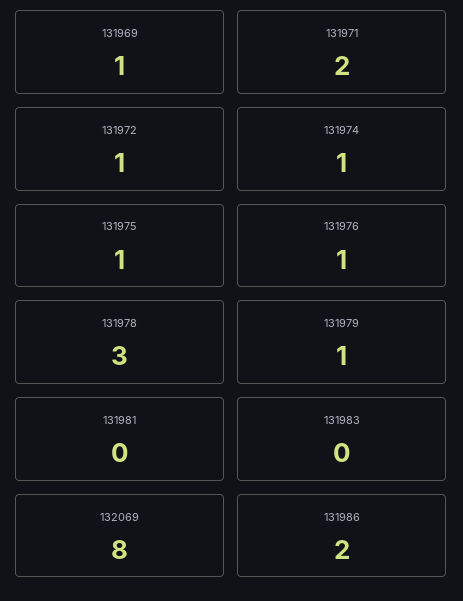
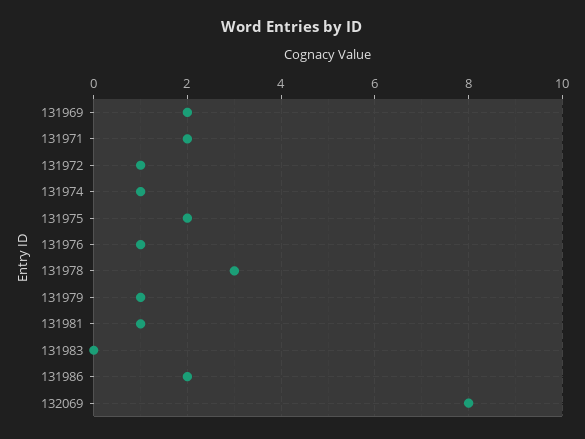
131969: 1 -> 2
131975: 1 -> 2
131981: 0 -> 1

